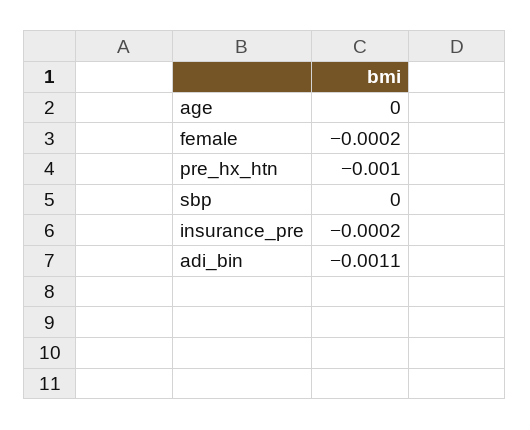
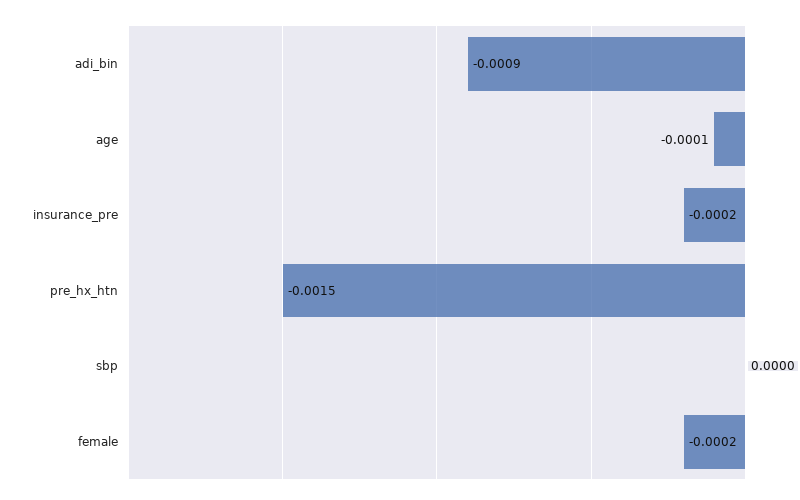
age: 0 -> -0.0001
pre_hx_htn: -0.001 -> -0.0015
adi_bin: -0.0011 -> -0.0009

